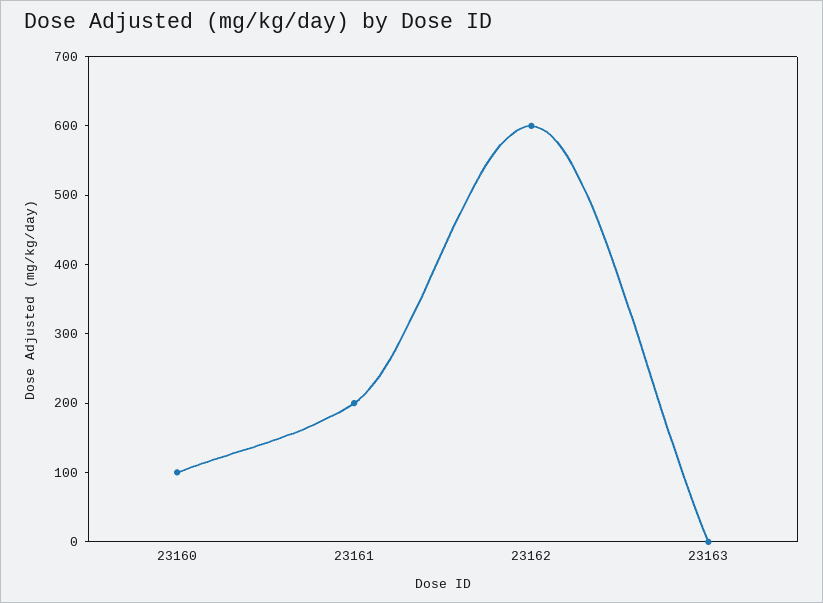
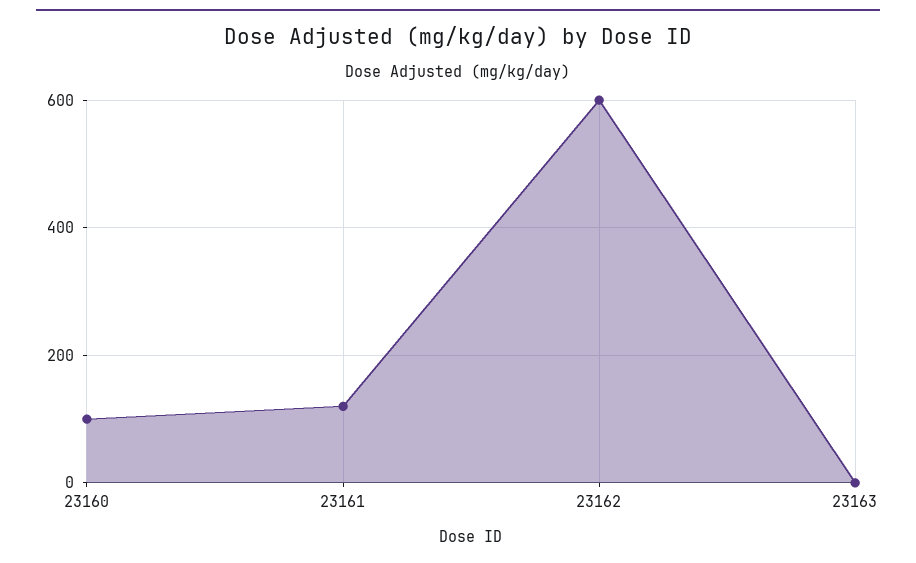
23161: 200 -> 120

